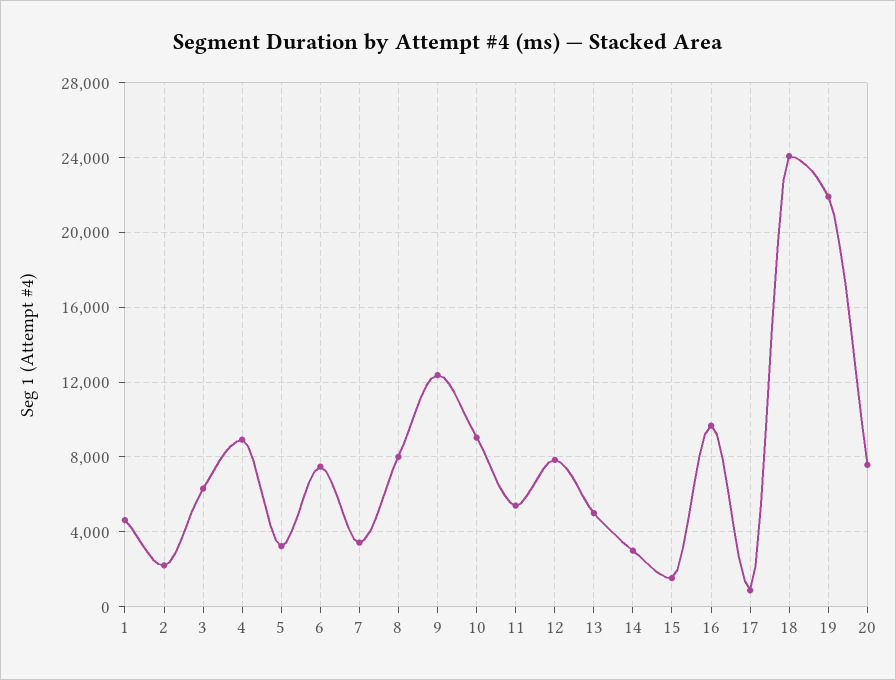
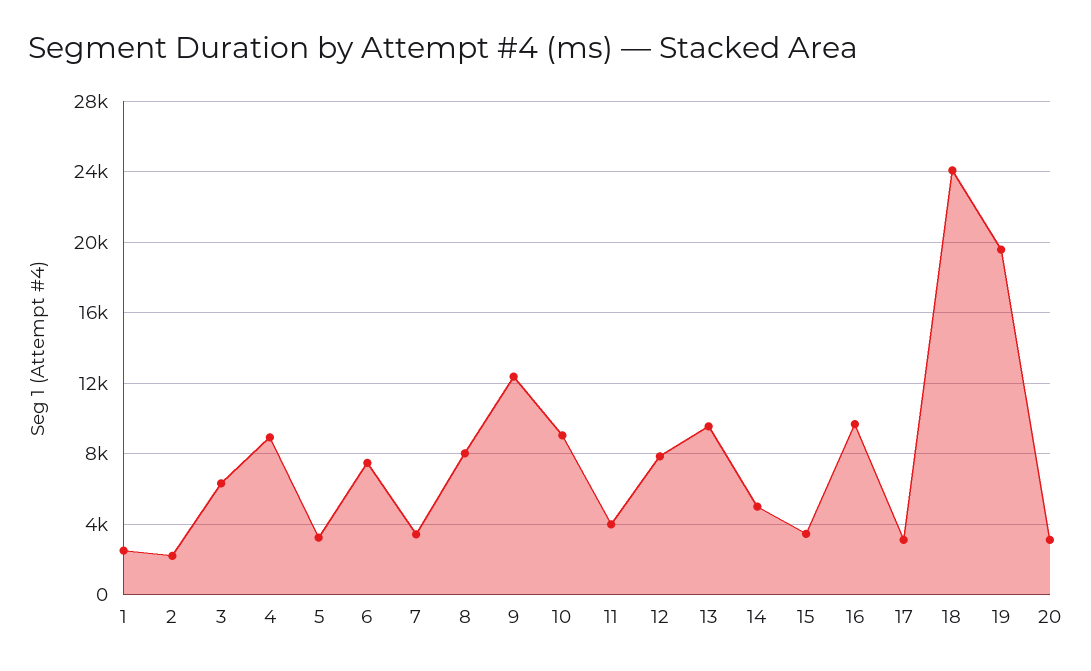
1: 4500 -> 2500
11: 5500 -> 4000
13: 5000 -> 9500
14: 3000 -> 5000
15: 1500 -> 3500
17: 1000 -> 3000
19: 22000 -> 19500
20: 7500 -> 3000

